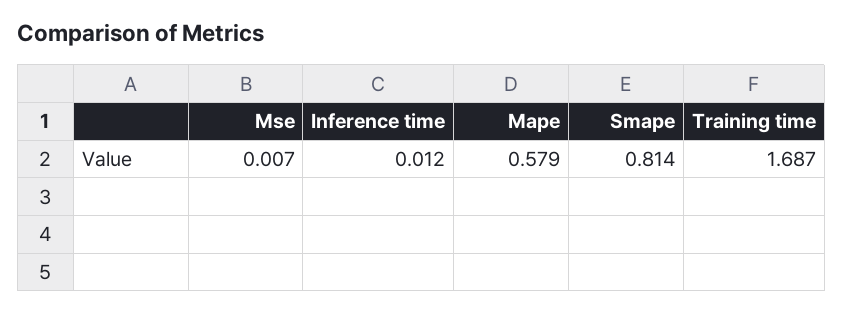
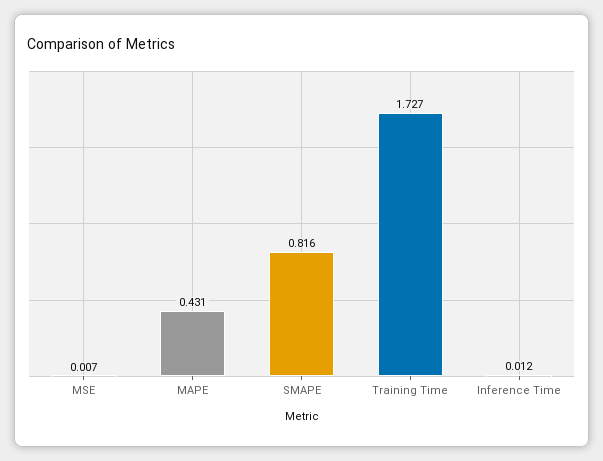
Mape: 0.579 -> 0.431
Smape: 0.814 -> 0.816
Training time: 1.687 -> 1.727

